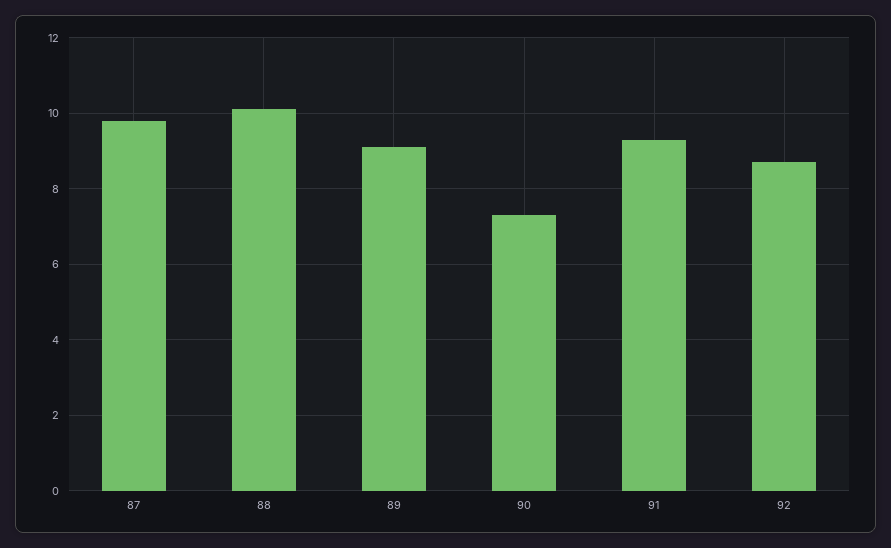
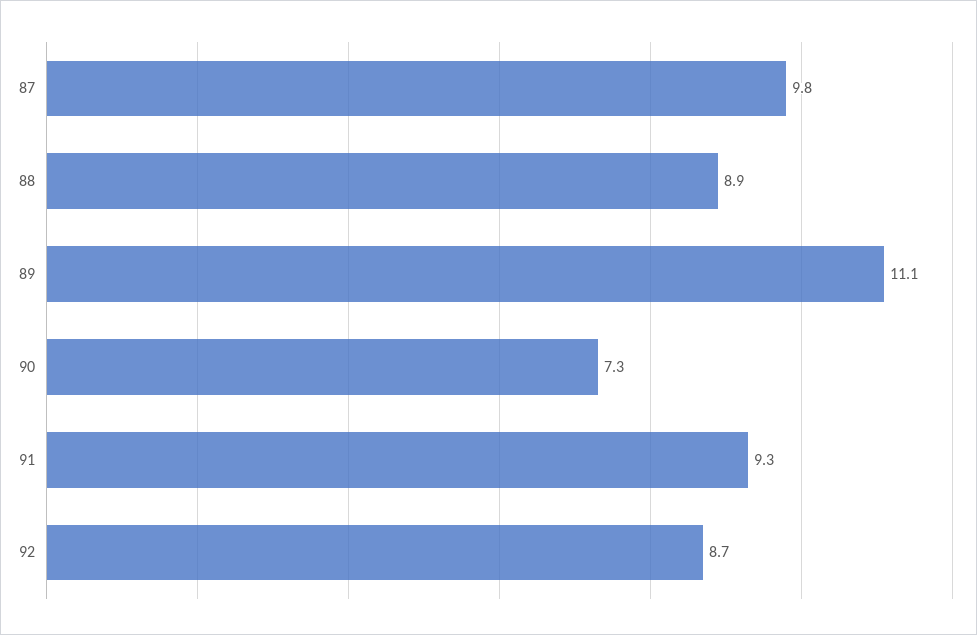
88: 10 -> 8.9
89: 9 -> 11.1

